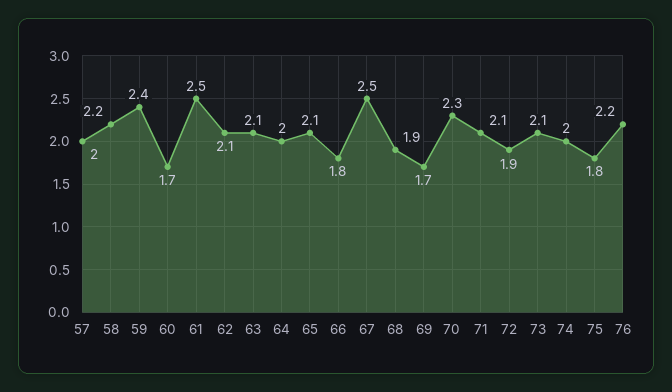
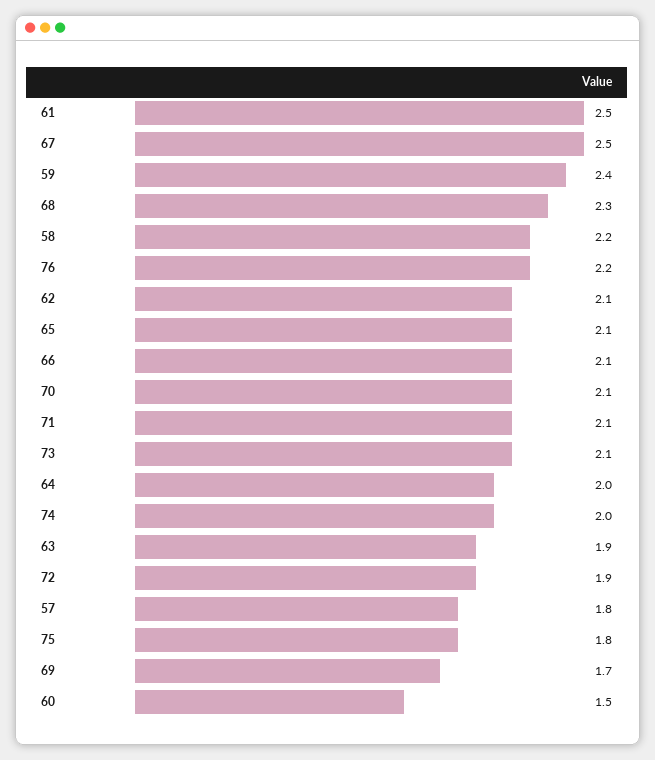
57: 2 -> 1.8
60: 1.7 -> 1.5
63: 2.1 -> 1.9
66: 1.8 -> 2.1
68: 1.9 -> 2.3
70: 2.3 -> 2.1

